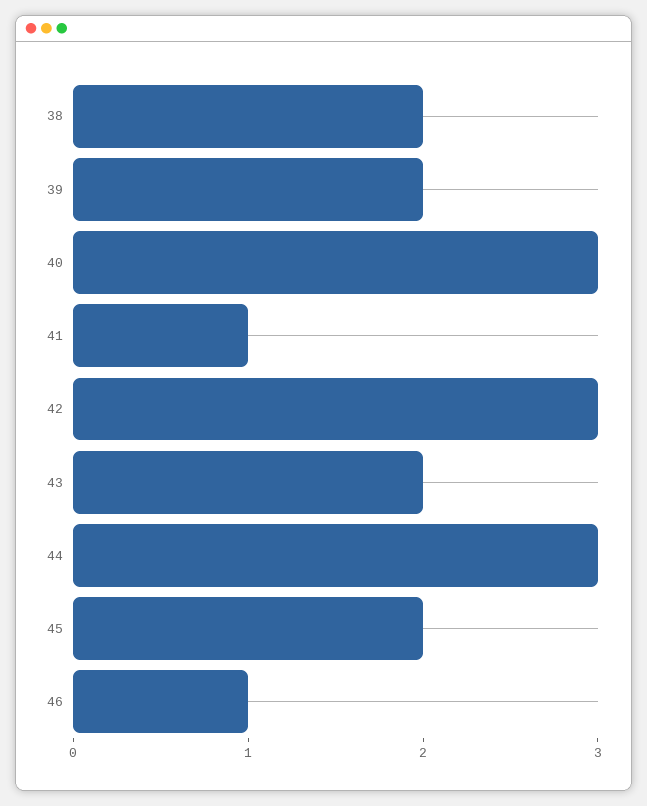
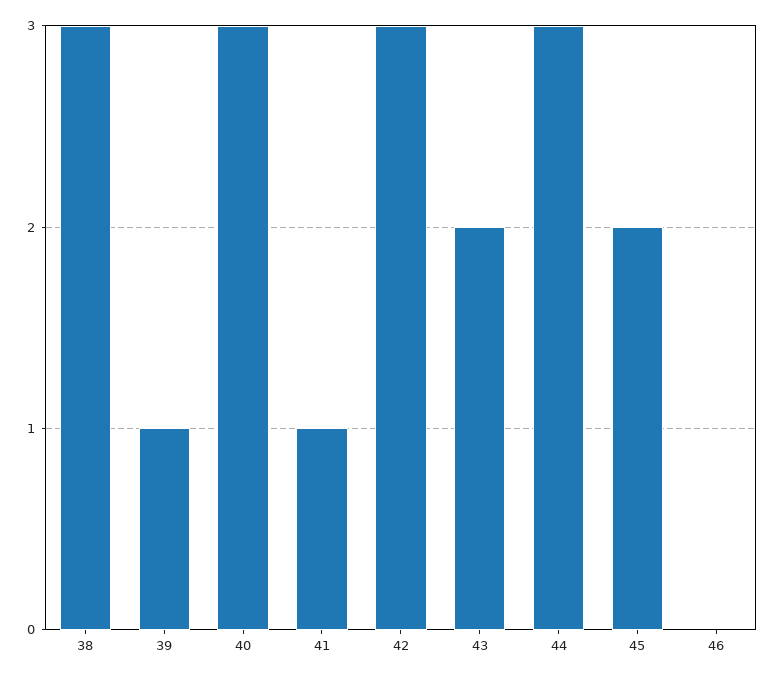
38: 2 -> 3
39: 2 -> 1
46: 1 -> 0

